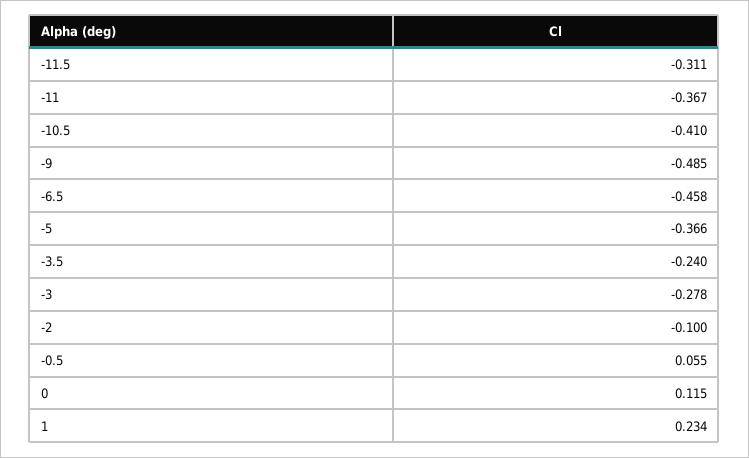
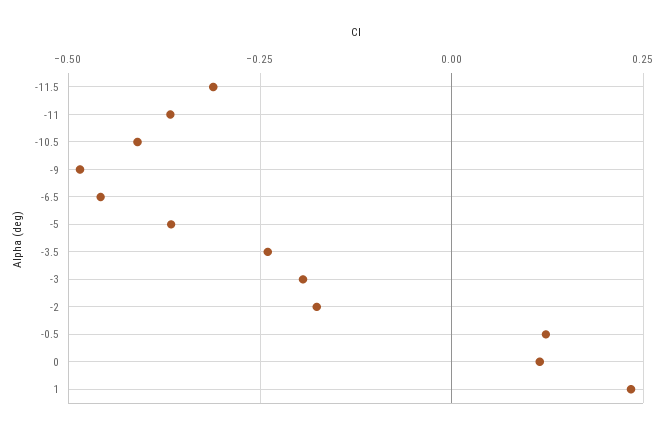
-3: -0.278 -> -0.2
-2: -0.1 -> -0.175
-0.5: 0.055 -> 0.125

